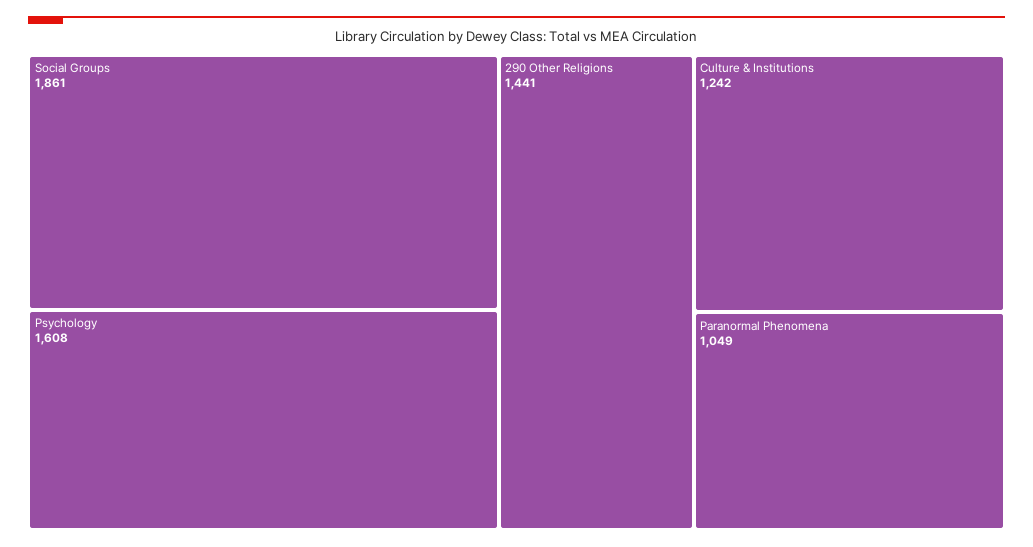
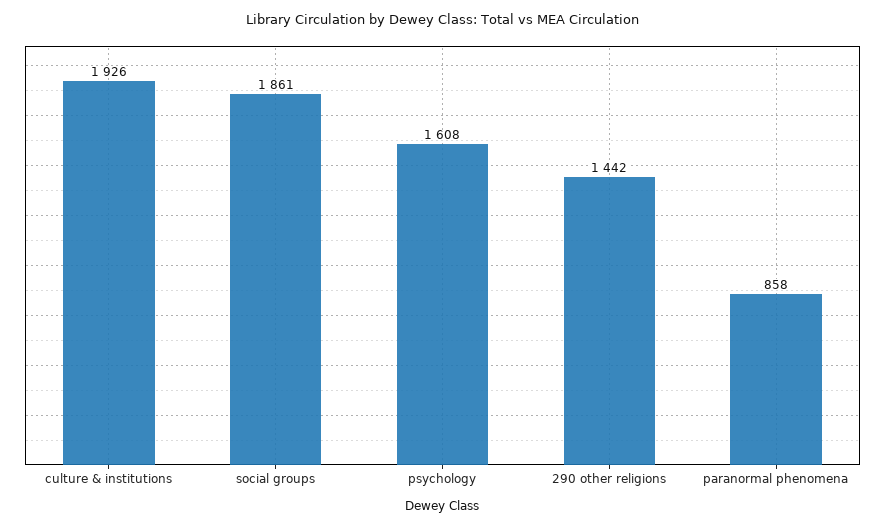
290 Other Religions: 1441 -> 1442
Culture & Institutions: 1242 -> 1926
Paranormal Phenomena: 1049 -> 858

